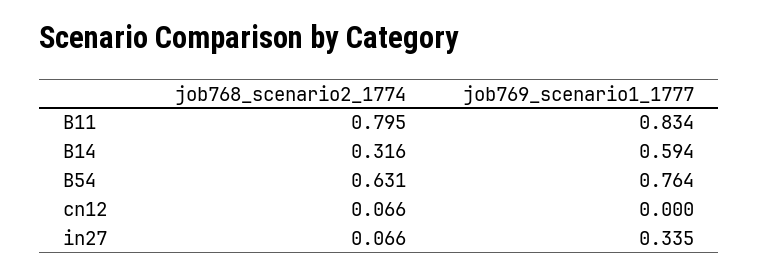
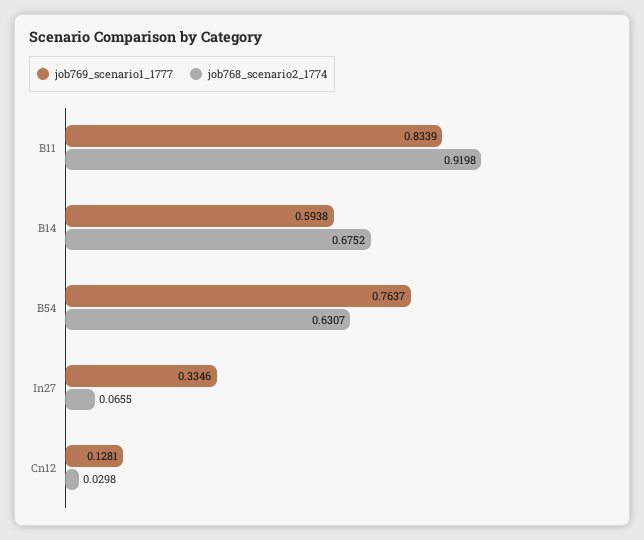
job768_scenario2_1774, B11: 0.795 -> 0.9198
job768_scenario2_1774, B14: 0.316 -> 0.6752
job768_scenario2_1774, cn12: 0.066 -> 0.0298
job769_scenario1_1777, cn12: 0 -> 0.1281

